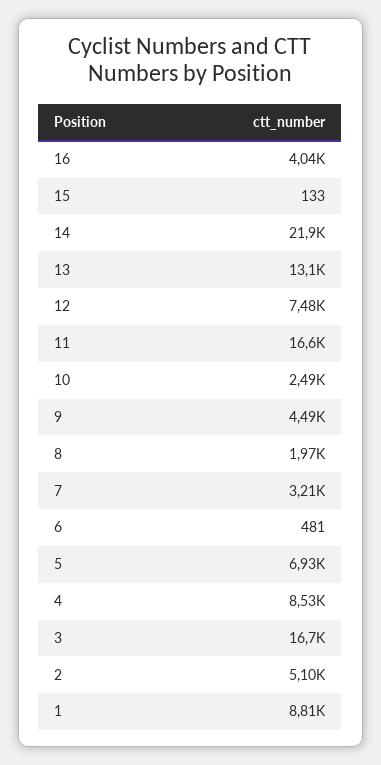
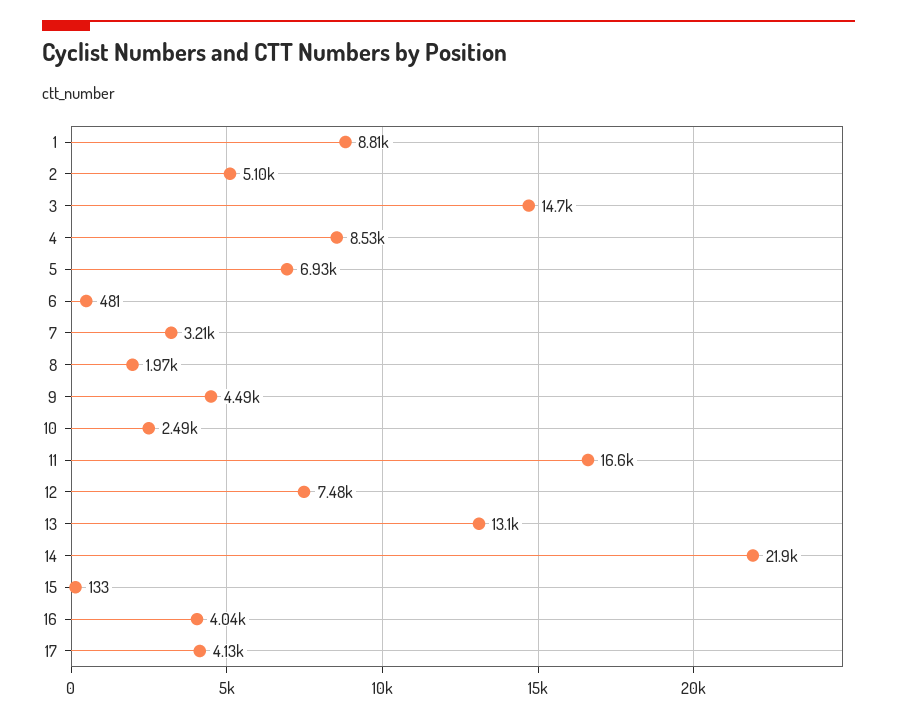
3: 16700 -> 14700
17: none -> 4130

